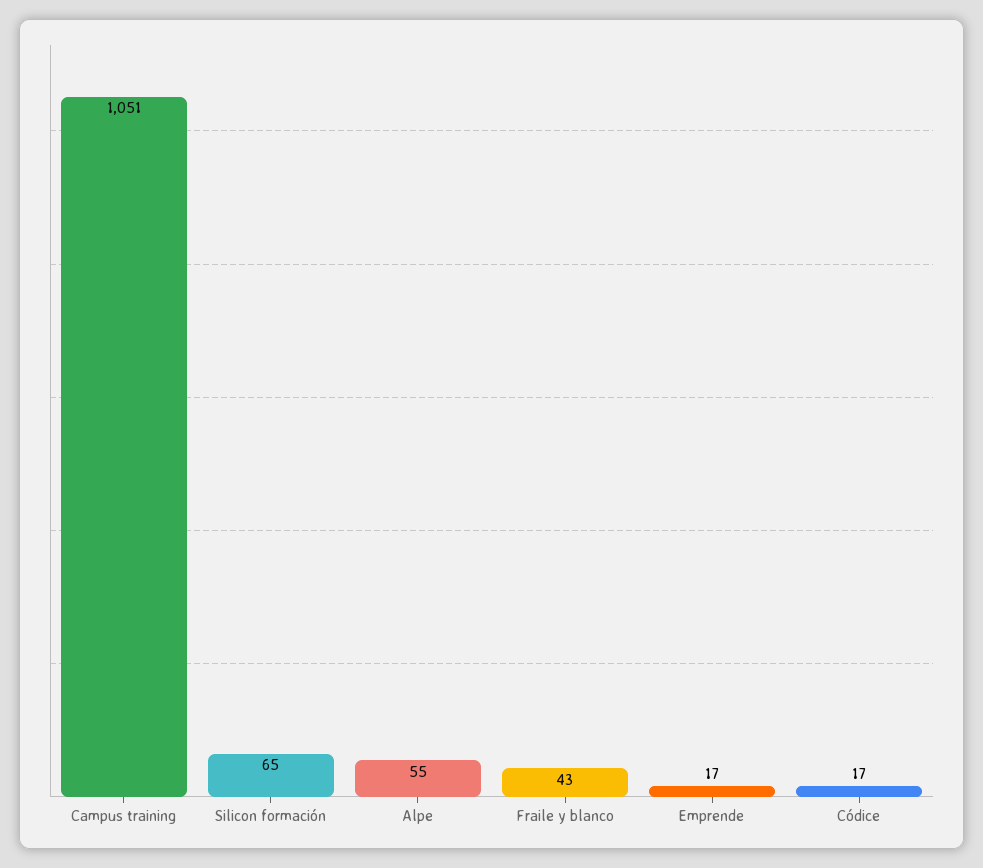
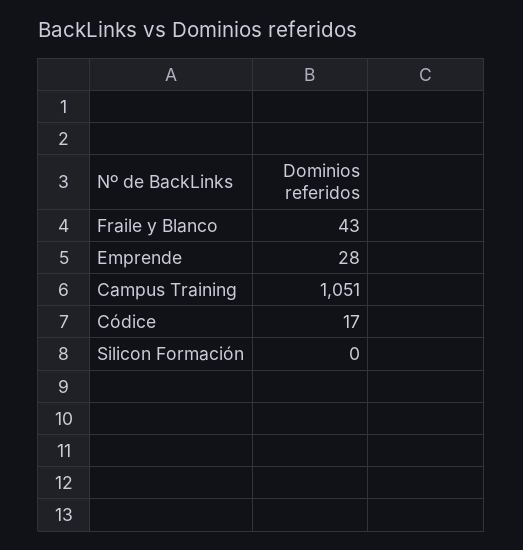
Silicon formación: 65 -> 0
Alpe: 55 -> none
Emprende: 17 -> 28

